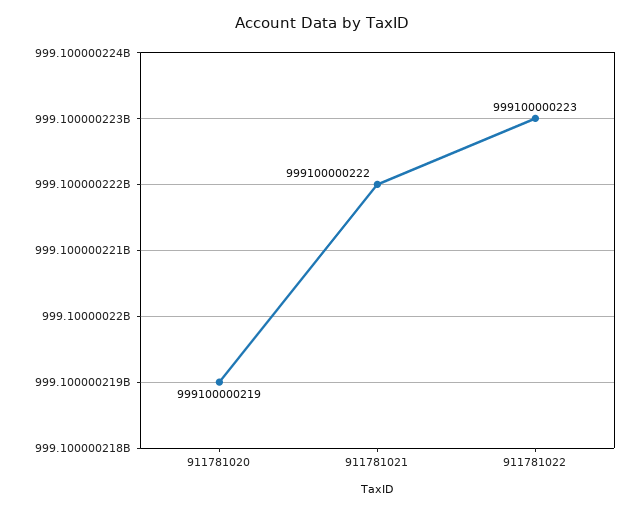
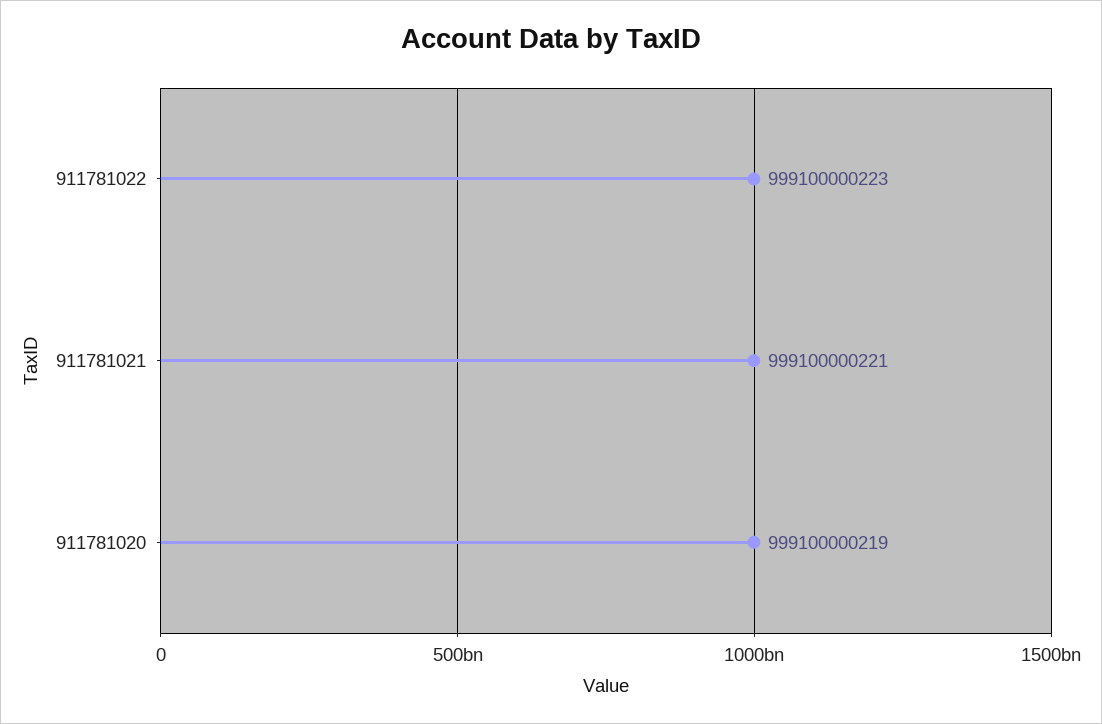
911781021: 999100000222 -> 999100000221

